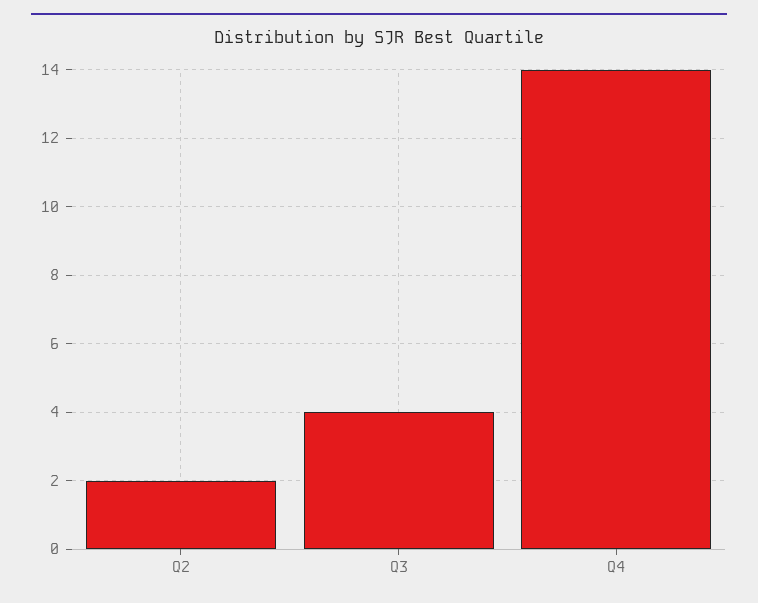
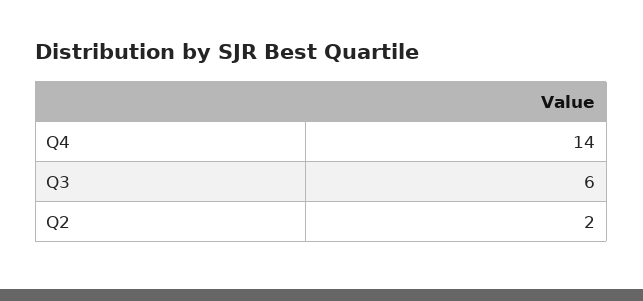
Q3: 4 -> 6

